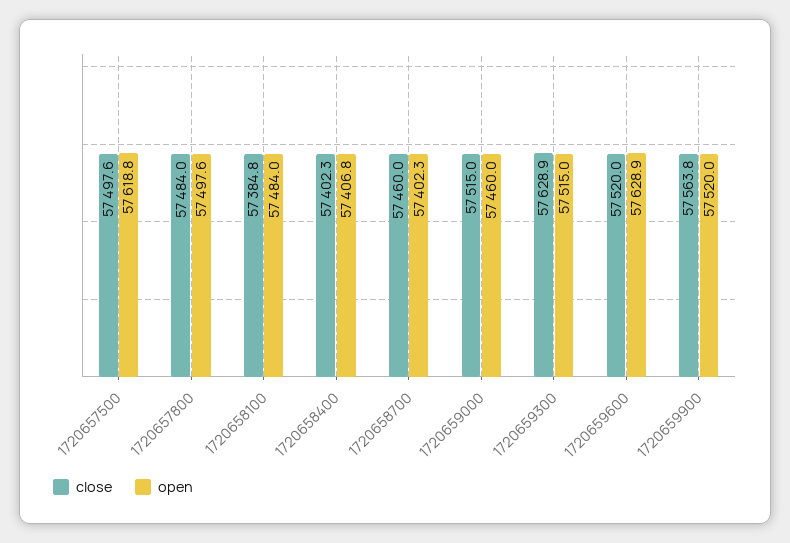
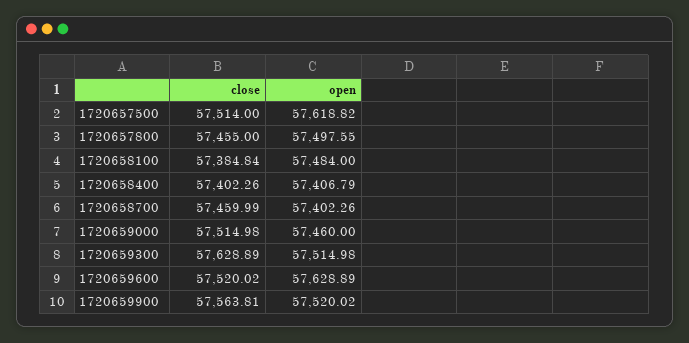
close, 1720657500: 57497.6 -> 57514
close, 1720657800: 57484 -> 57455

